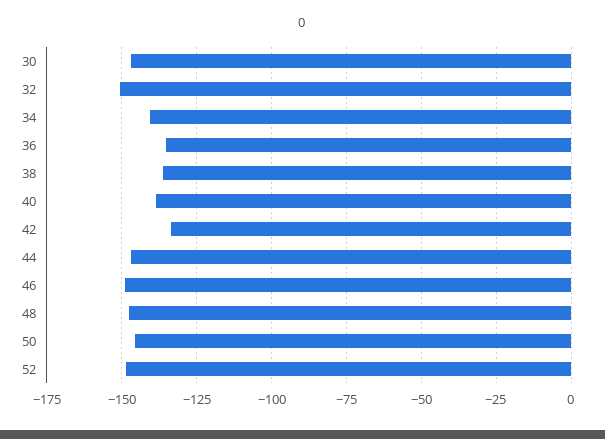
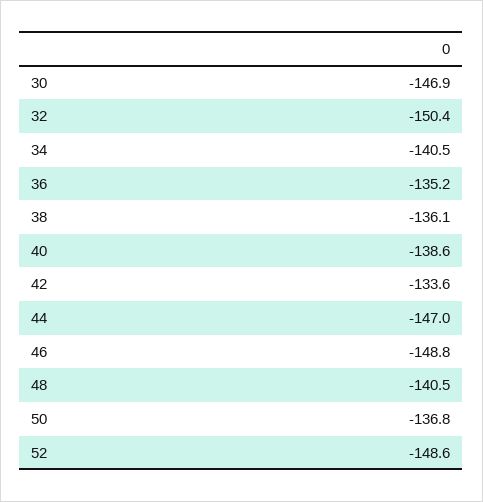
48: -147.5 -> -140.5
50: -145 -> -136.8

